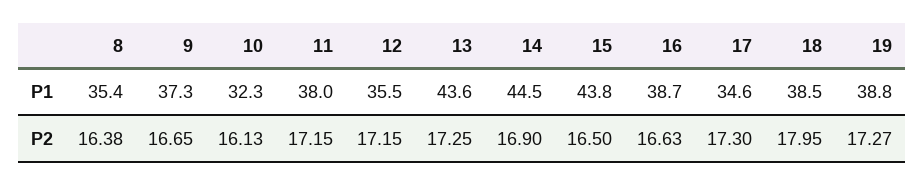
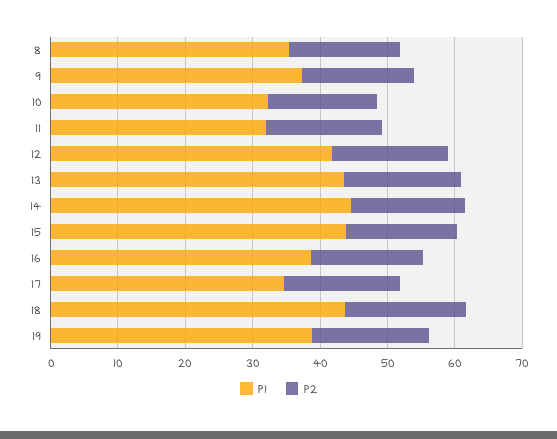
P1, 11: 38 -> 32
P1, 12: 35.5 -> 42
P1, 18: 38.5 -> 44

